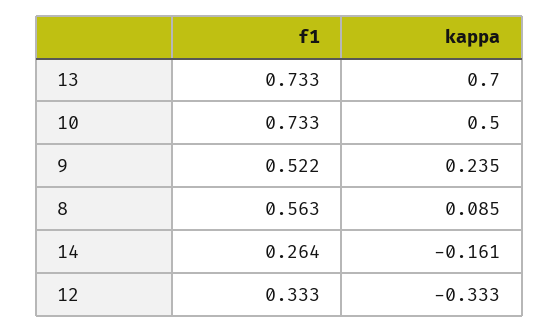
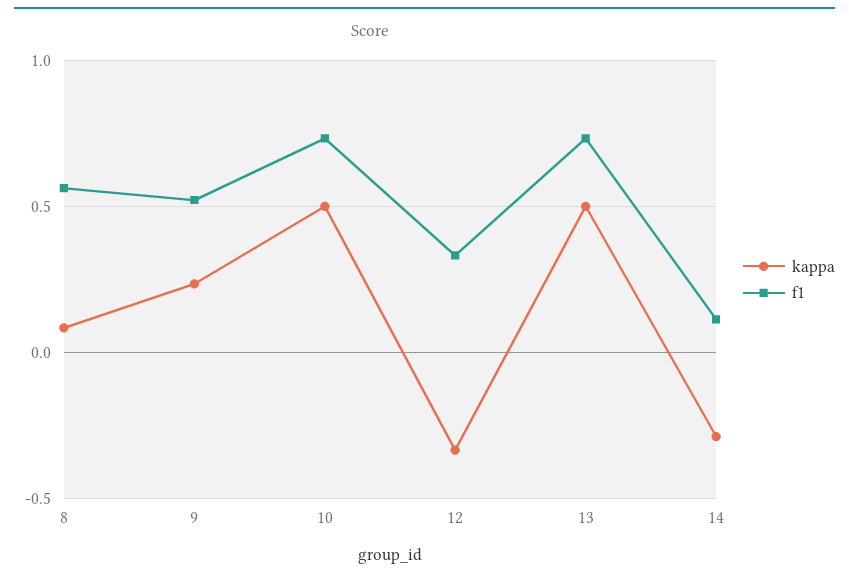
kappa, 13: 0.7 -> 0.5
f1, 14: 0.264 -> 0.1
kappa, 14: -0.161 -> -0.3

